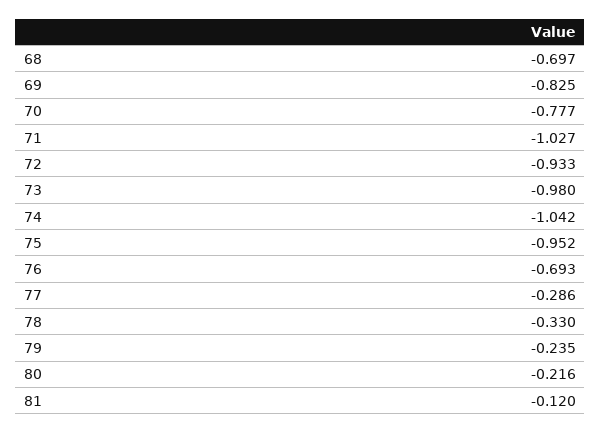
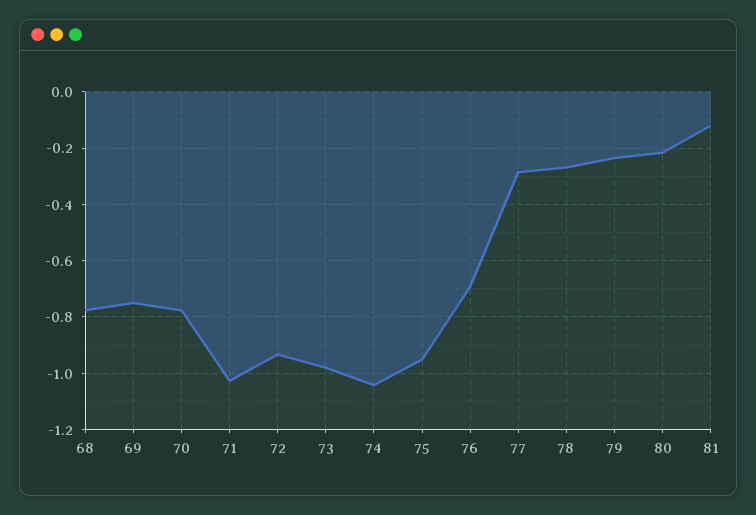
68: -0.697 -> -0.775
69: -0.825 -> -0.75
78: -0.33 -> -0.275

